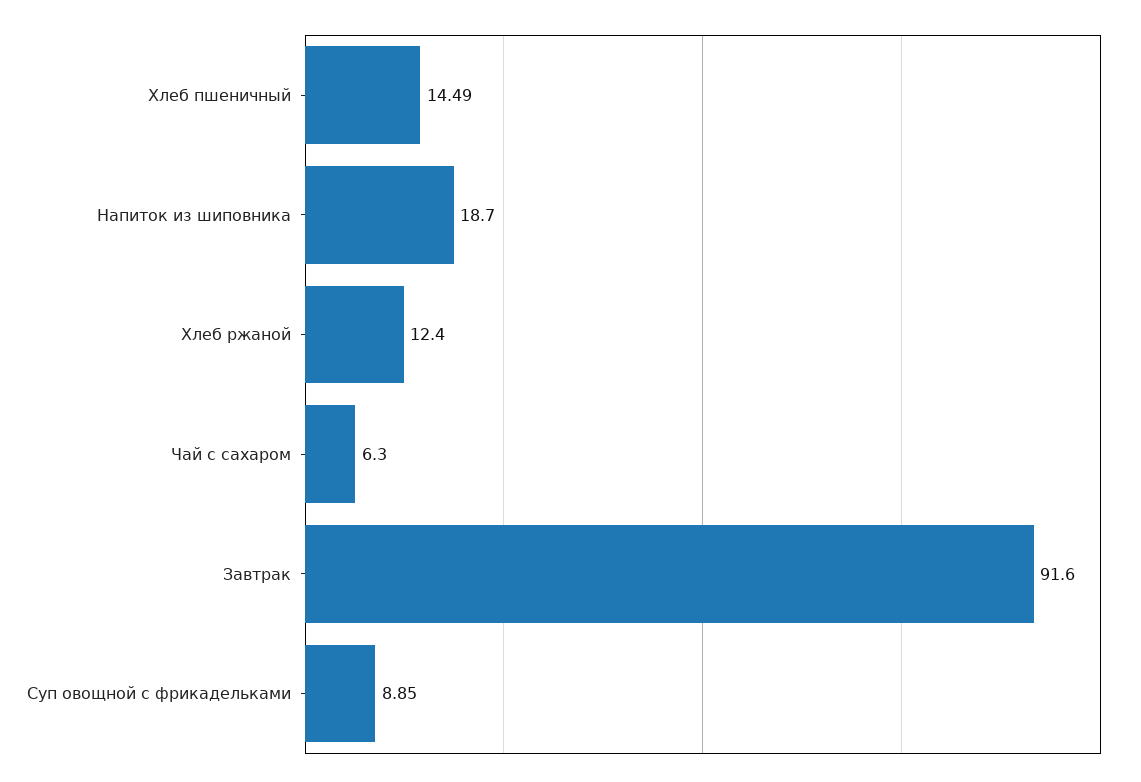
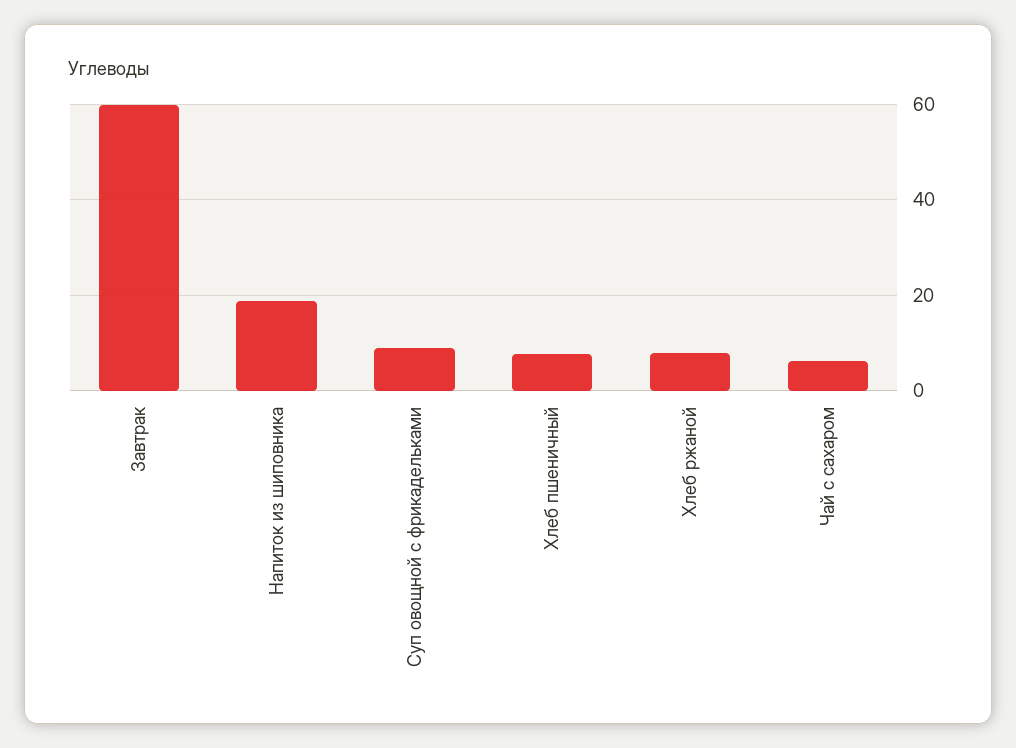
Хлеб пшеничный: 14.49 -> 8
Хлеб ржаной: 12.4 -> 8
Завтрак: 91.6 -> 60

